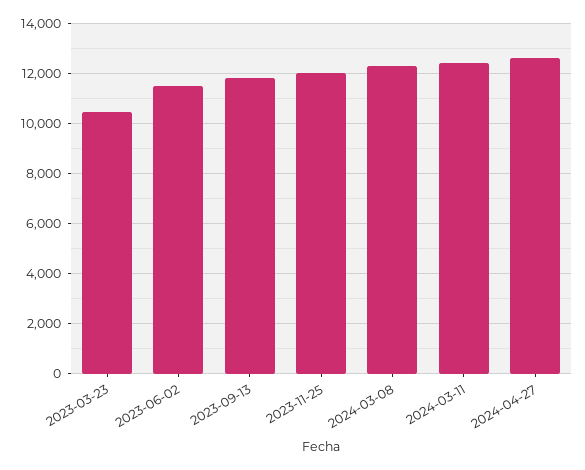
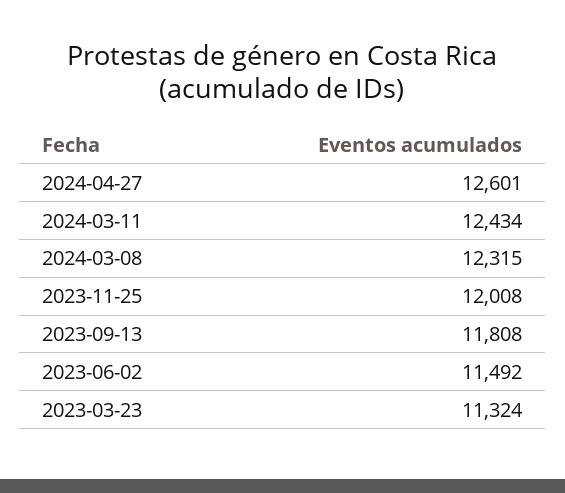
2023-03-23: 10500 -> 11324

